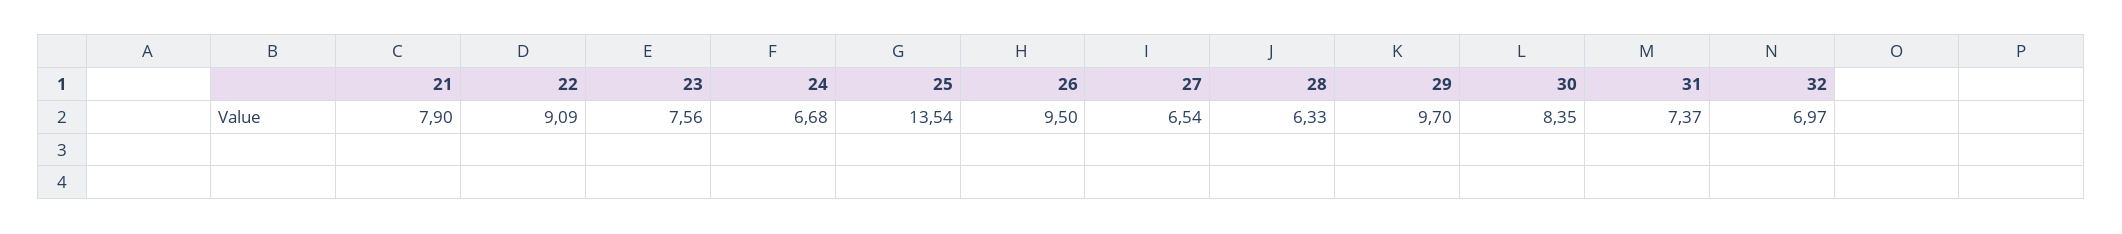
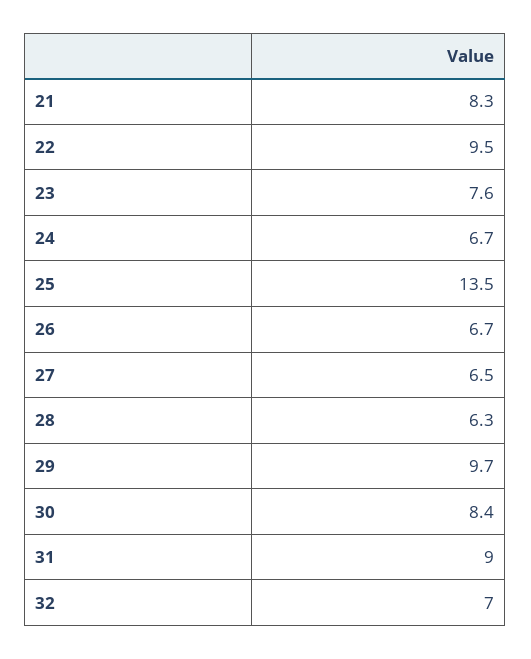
21: 7.9 -> 8.3
22: 9.09 -> 9.5
26: 9.5 -> 6.7
31: 7.37 -> 9

